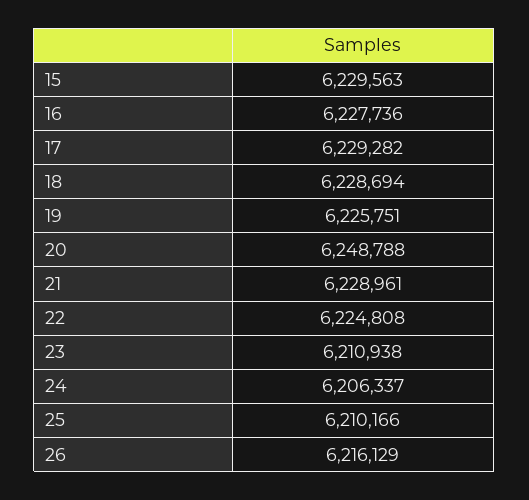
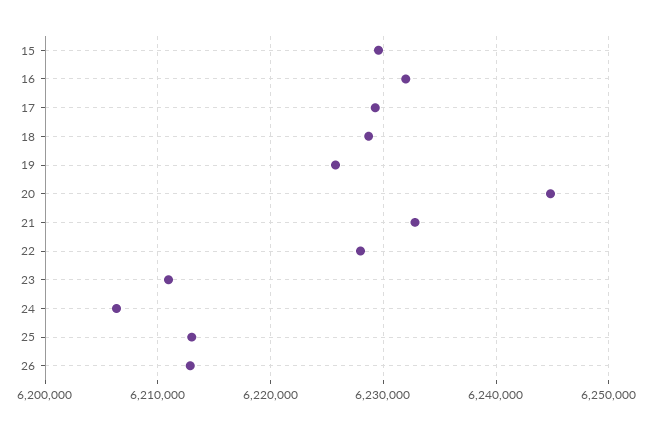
16: 6227736 -> 6232000
20: 6248788 -> 6245000
21: 6228961 -> 6233000
22: 6224808 -> 6228000
25: 6210166 -> 6213000
26: 6216129 -> 6213000

